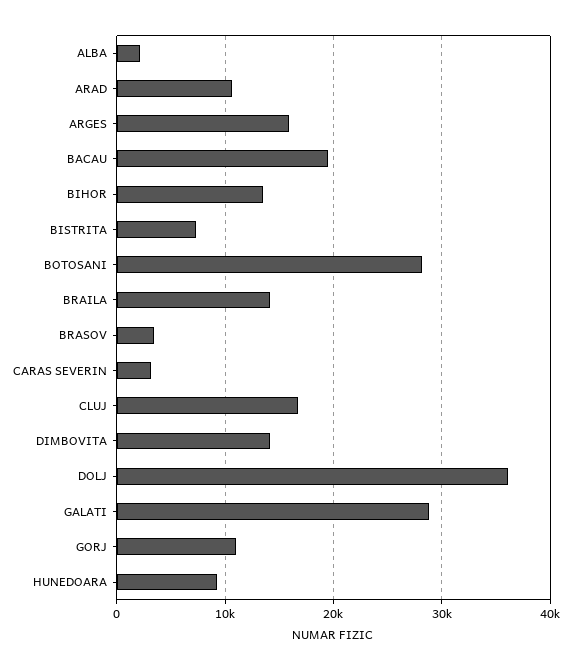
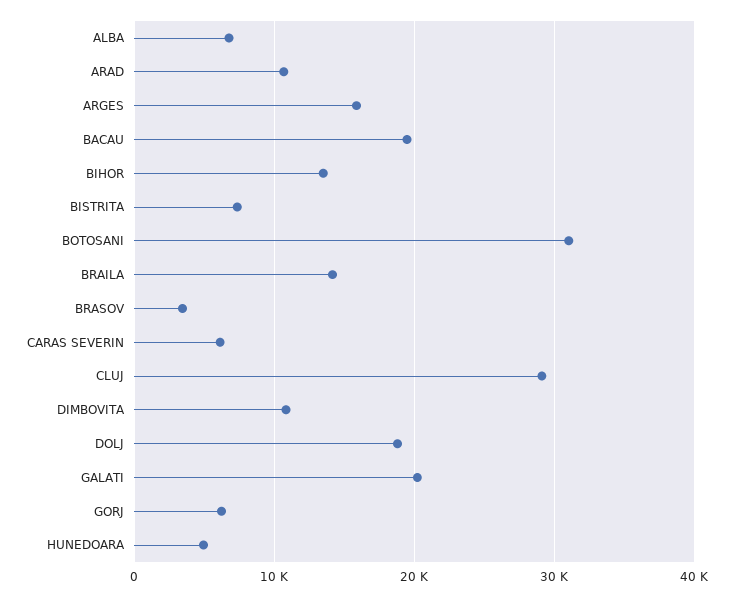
ALBA: 2000 -> 7000
BOTOSANI: 28000 -> 31000
CARAS SEVERIN: 3000 -> 6000
CLUJ: 17000 -> 29000
DIMBOVITA: 14000 -> 11000
DOLJ: 36000 -> 19000
GALATI: 29000 -> 20000
GORJ: 11000 -> 6000
HUNEDOARA: 9000 -> 5000

